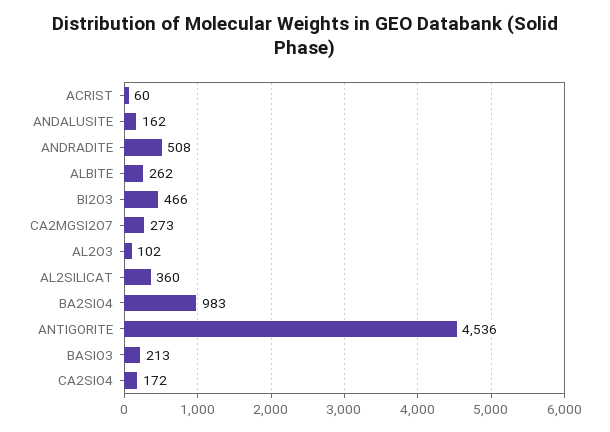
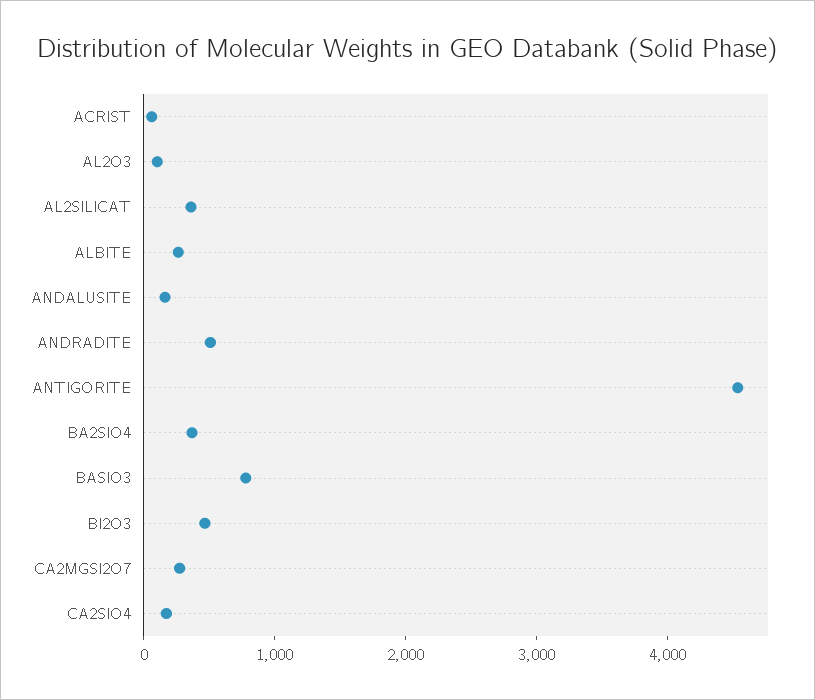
BA2SIO4: 983 -> 400
BASIO3: 213 -> 800

